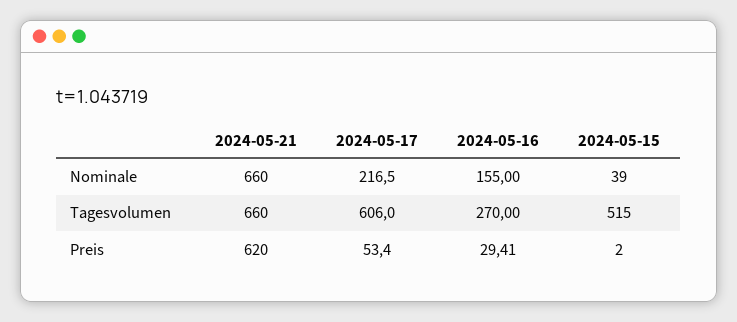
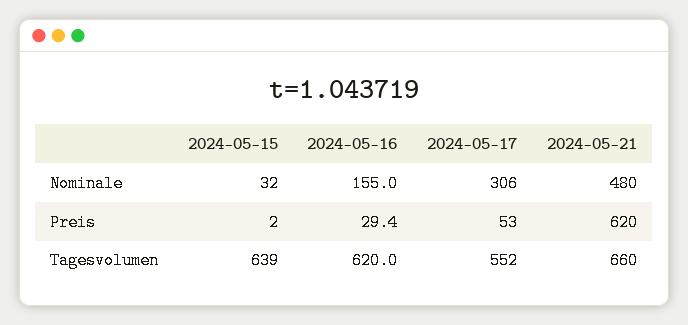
2024-05-21, Nominale: 660 -> 480
2024-05-17, Nominale: 216.5 -> 306
2024-05-15, Nominale: 39 -> 32
2024-05-17, Tagesvolumen: 606 -> 552
2024-05-16, Tagesvolumen: 270 -> 620
2024-05-15, Tagesvolumen: 515 -> 639

